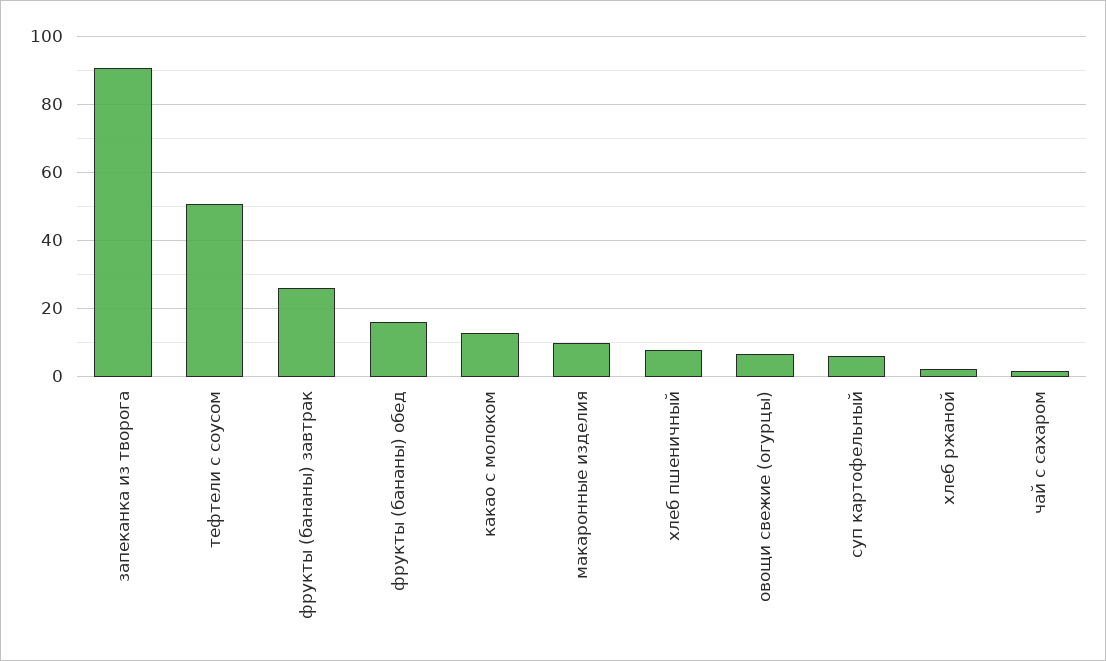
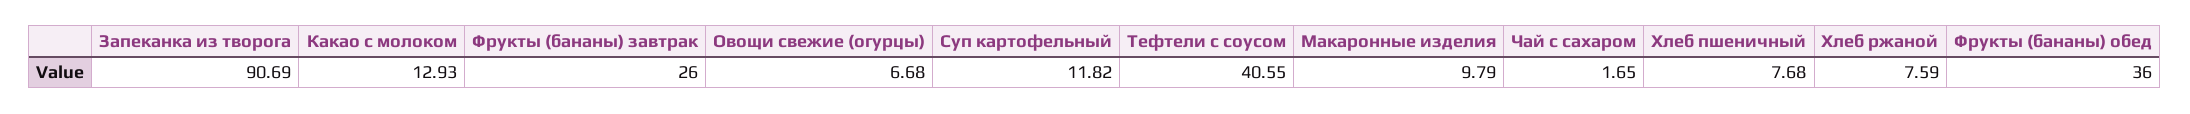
тефтели с соусом: 50 -> 40.55
фрукты (бананы) обед: 16 -> 36
суп картофельный: 6 -> 11.82
хлеб ржаной: 2 -> 7.59

